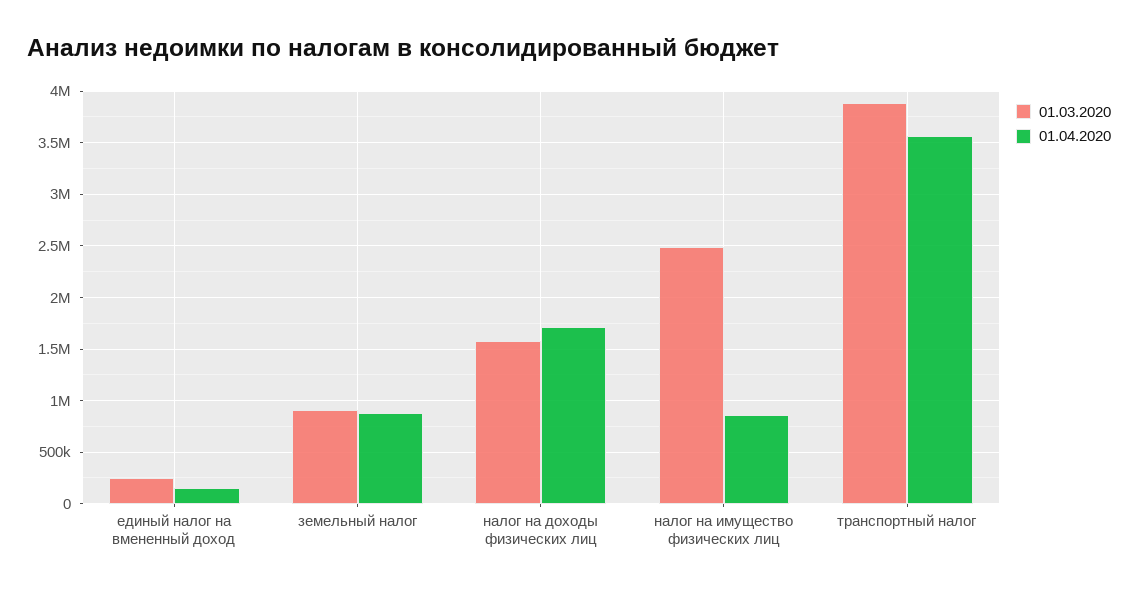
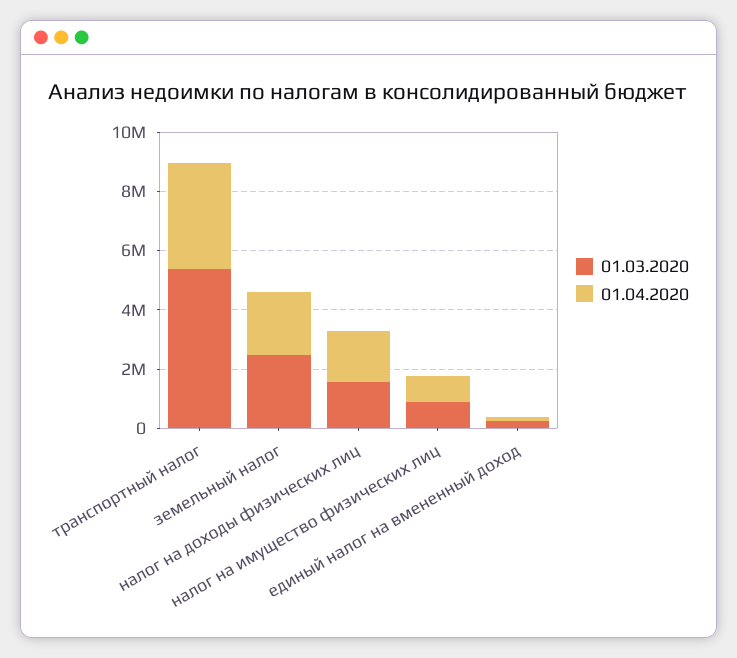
01.03.2020, земельный налог: 900000 -> 2500000
01.04.2020, земельный налог: 900000 -> 2000000
01.03.2020, налог на имущество физических лиц: 2500000 -> 1000000
01.03.2020, транспортный налог: 3900000 -> 5500000

